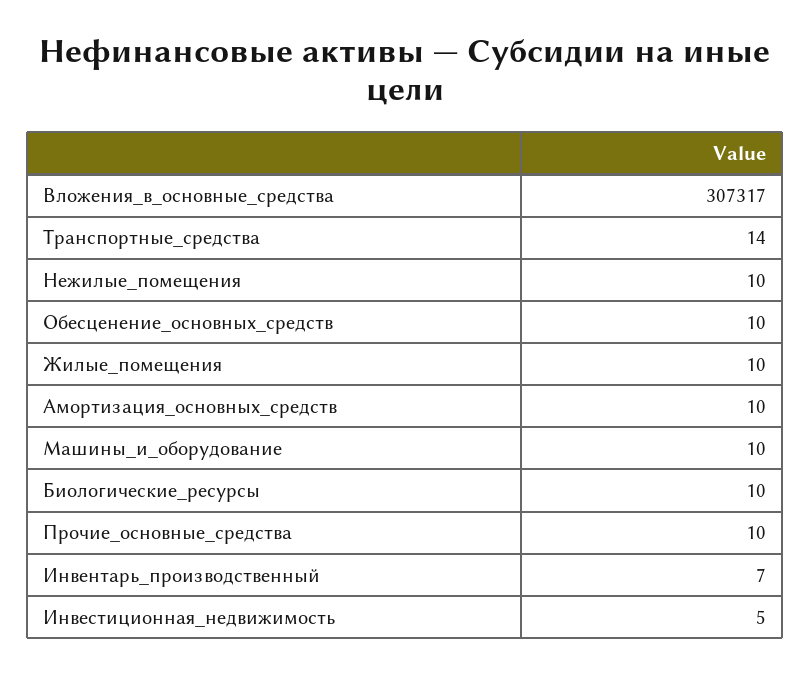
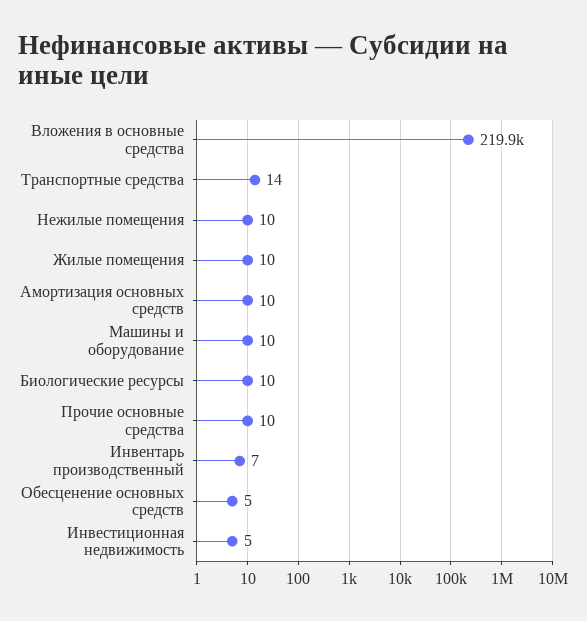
Вложения_в_основные_средства: 307317 -> 219900
Обесценение_основных_средств: 10 -> 5

